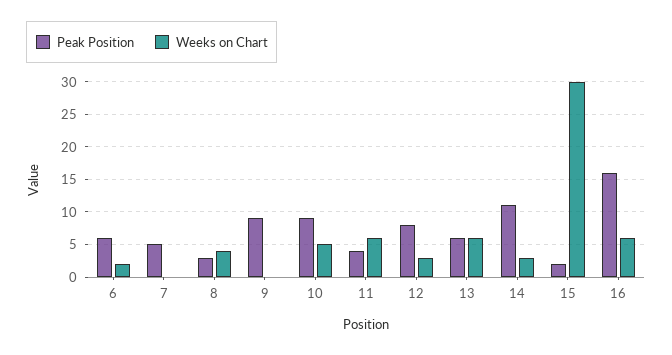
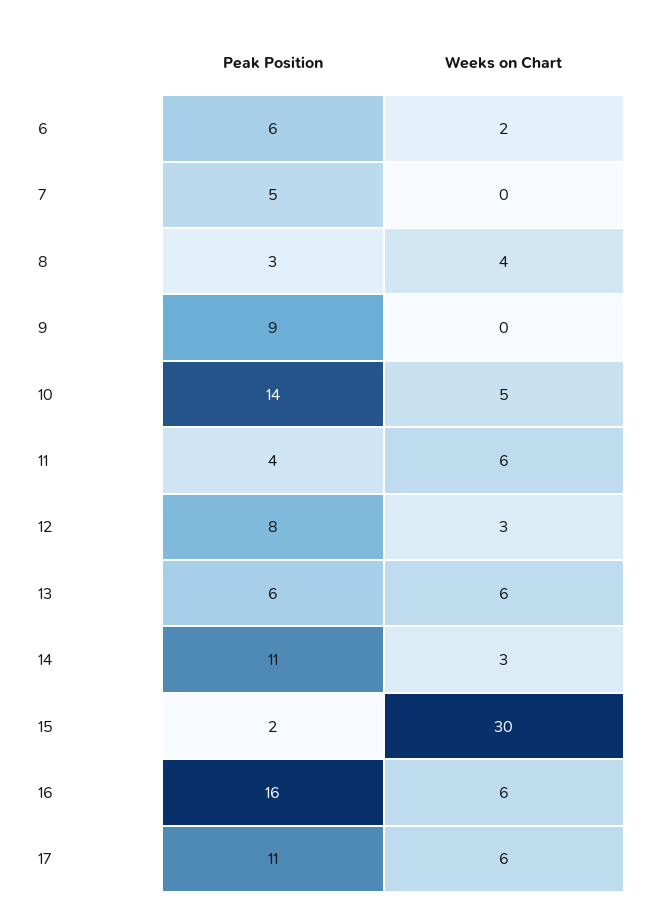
Peak Position, 10: 9 -> 14
Peak Position, 17: none -> 11
Weeks on Chart, 17: none -> 6

